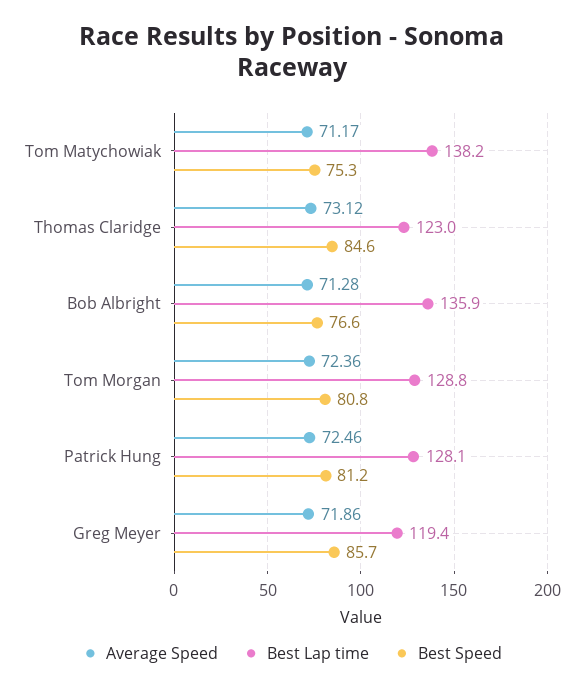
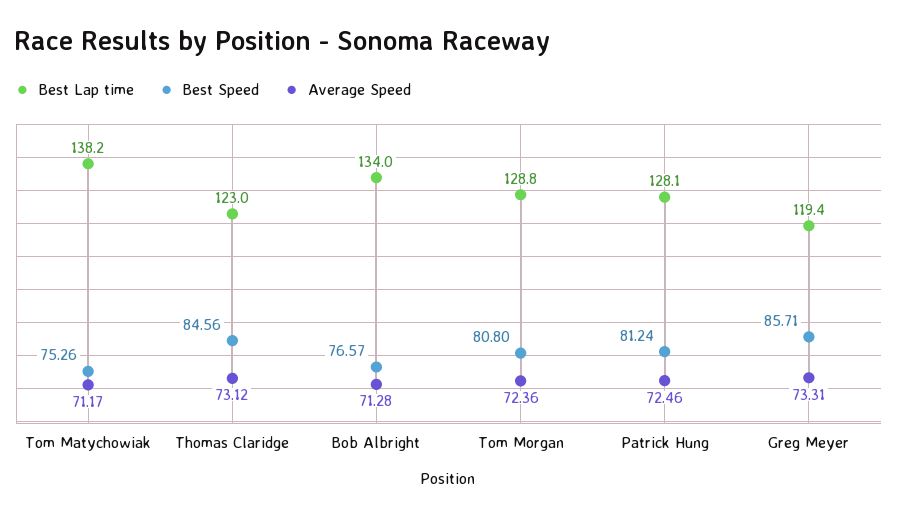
Best Lap time, Bob Albright: 135.9 -> 134
Average Speed, Greg Meyer: 71.86 -> 73.31

